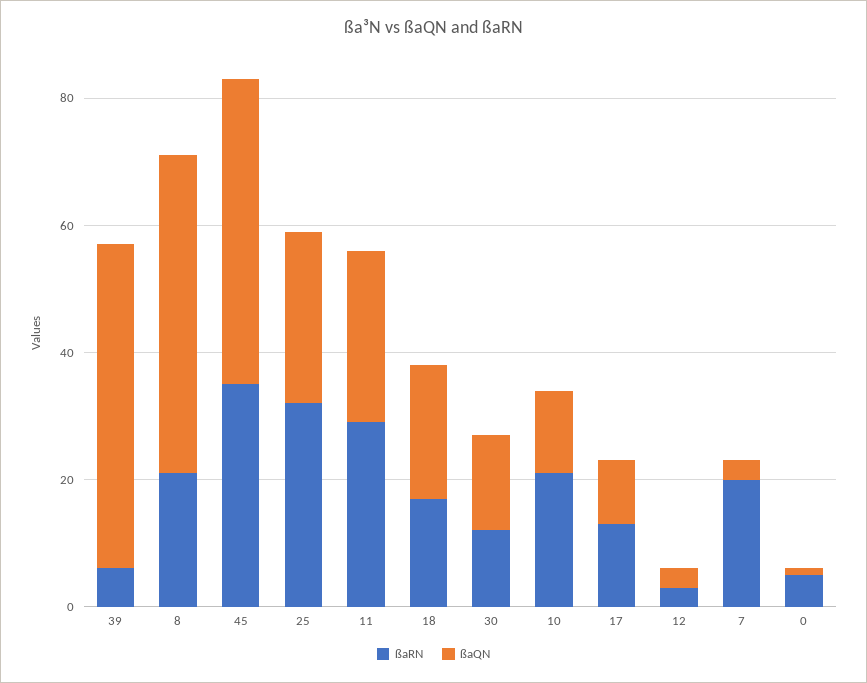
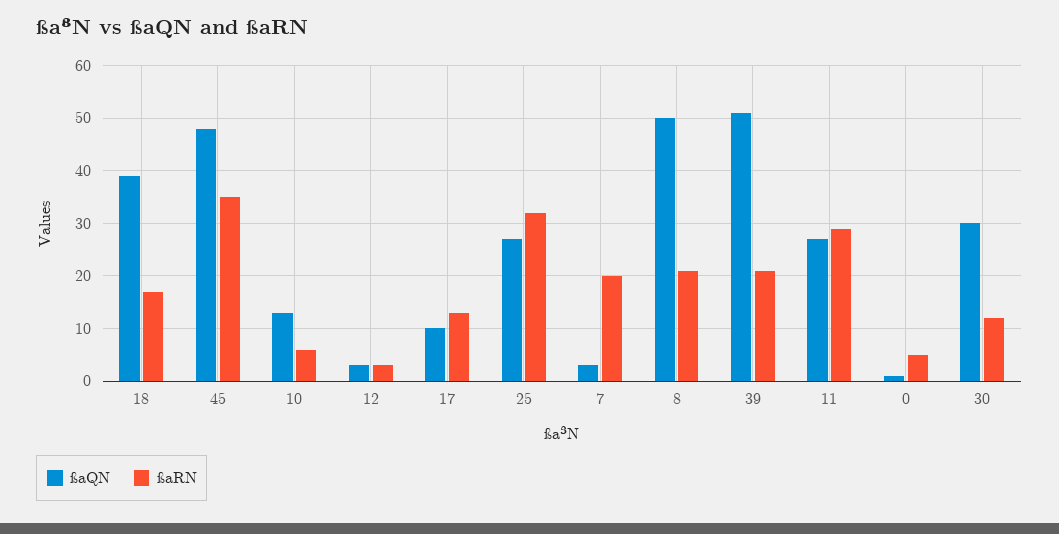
ßaRN, 39: 5 -> 20
ßaQN, 18: 20 -> 40
ßaQN, 30: 15 -> 30
ßaRN, 10: 20 -> 5

